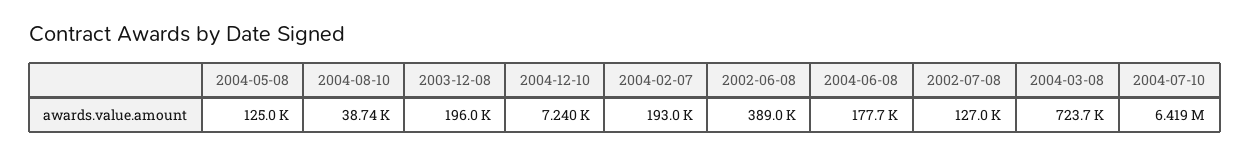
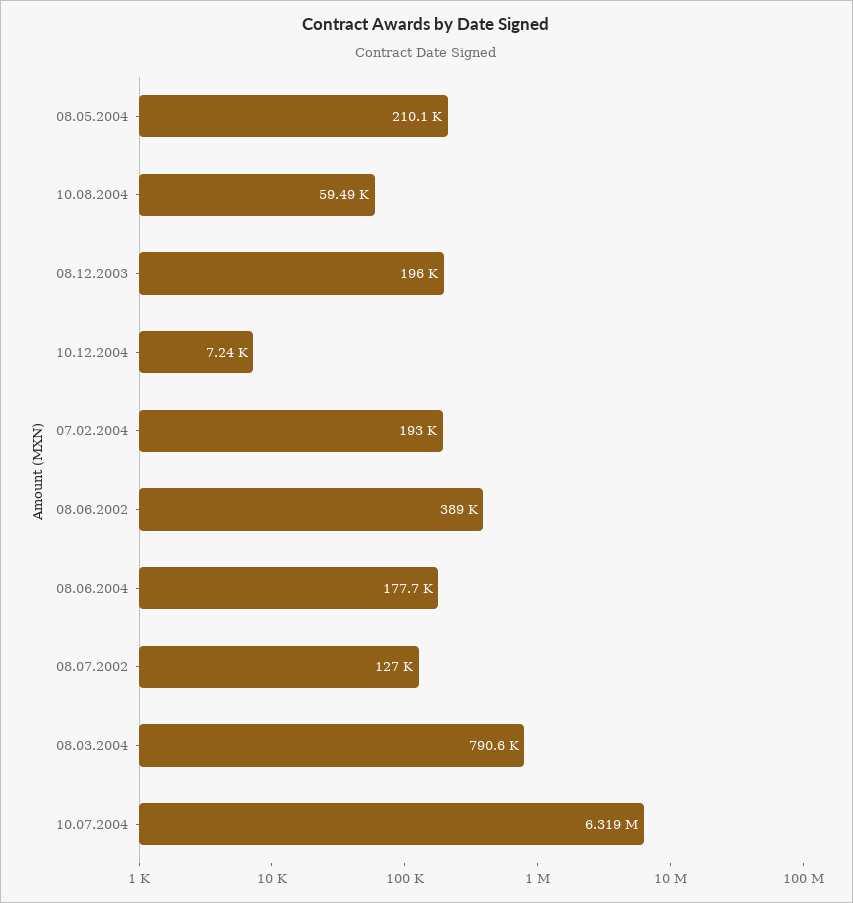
2004-05-08: 125000 -> 210100
2004-08-10: 38740 -> 59490
2004-03-08: 723700 -> 790600
2004-07-10: 6419000 -> 6319000

